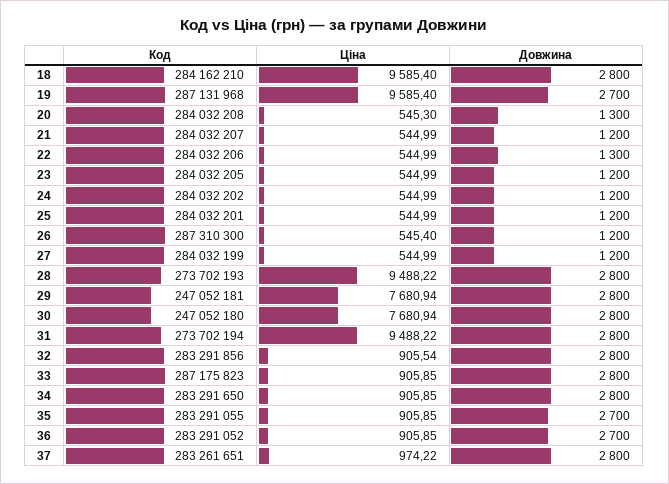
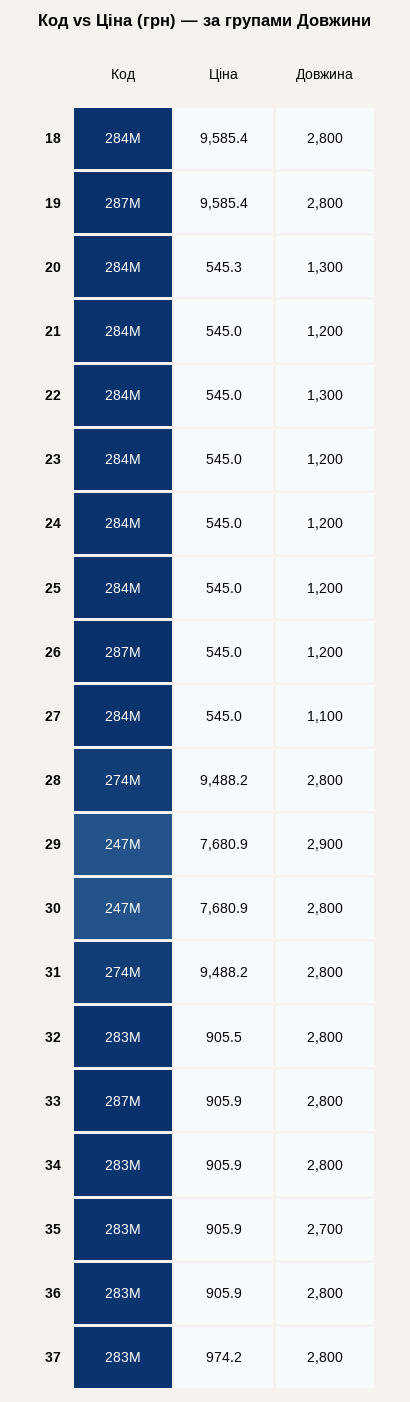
Довжина, 19: 2700 -> 2800
Ціна, 26: 545.4 -> 545
Довжина, 27: 1200 -> 1100
Довжина, 29: 2800 -> 2900
Довжина, 36: 2700 -> 2800

